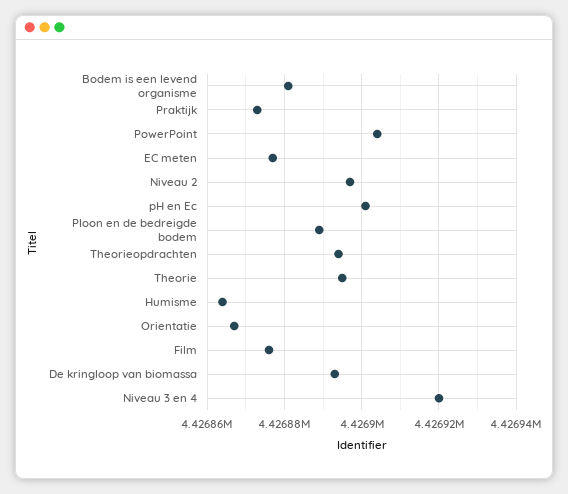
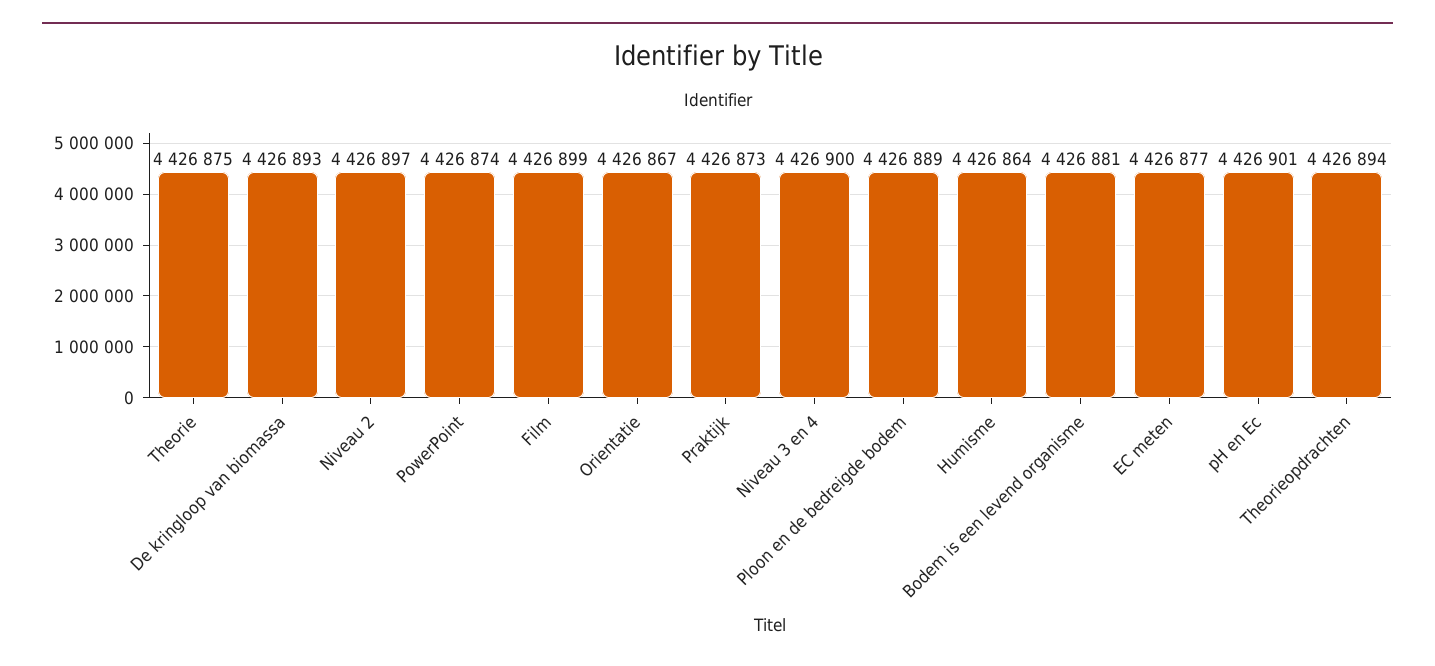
PowerPoint: 4426905 -> 4426874
Theorie: 4426895 -> 4426875
Film: 4426875 -> 4426899
Niveau 3 en 4: 4426920 -> 4426900

